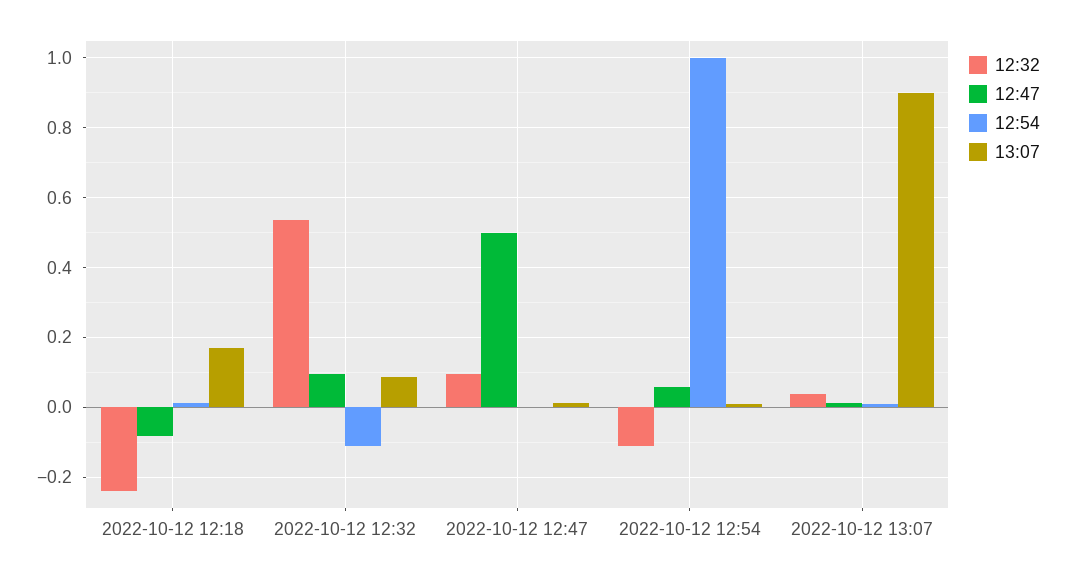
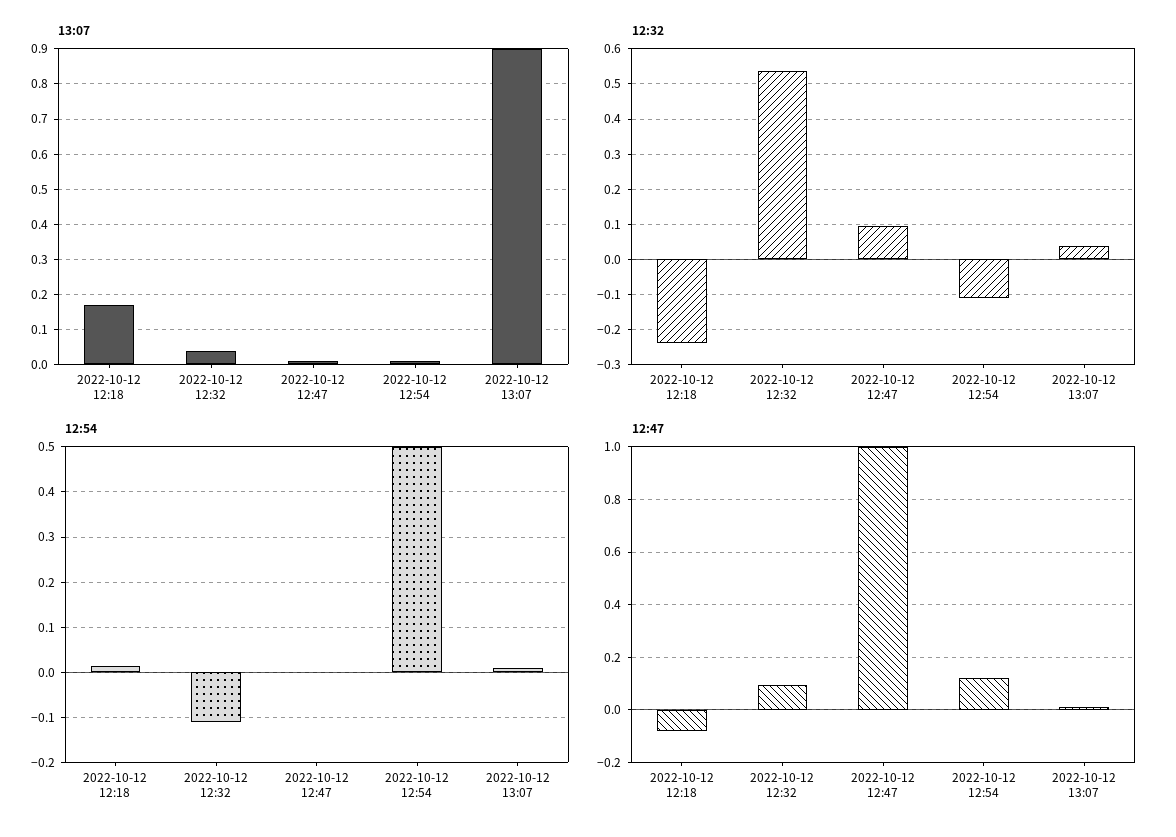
13:07, 2022-10-12 12:32: 0.08 -> 0.04
12:47, 2022-10-12 12:47: 0.5 -> 1
12:47, 2022-10-12 12:54: 0.06 -> 0.125
12:54, 2022-10-12 12:54: 1 -> 0.5

